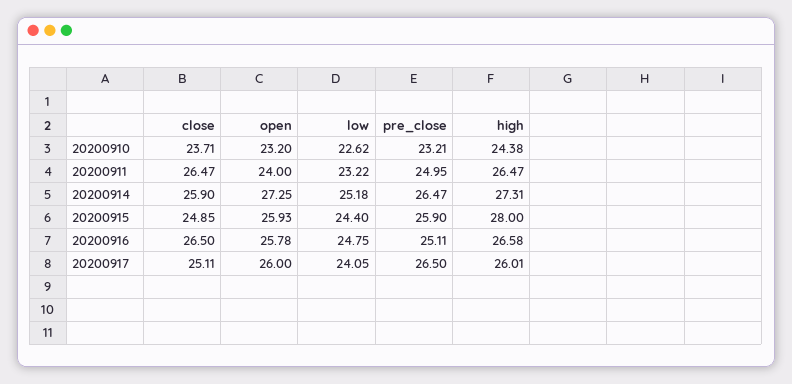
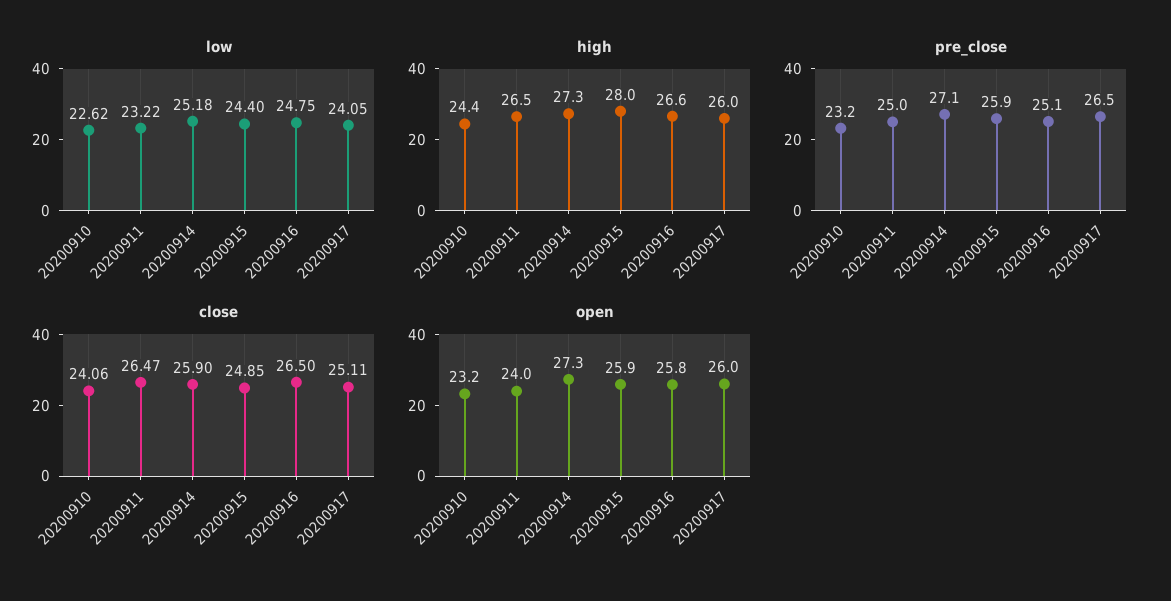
close, 20200910: 23.71 -> 24.06
pre_close, 20200914: 26.47 -> 27.1

